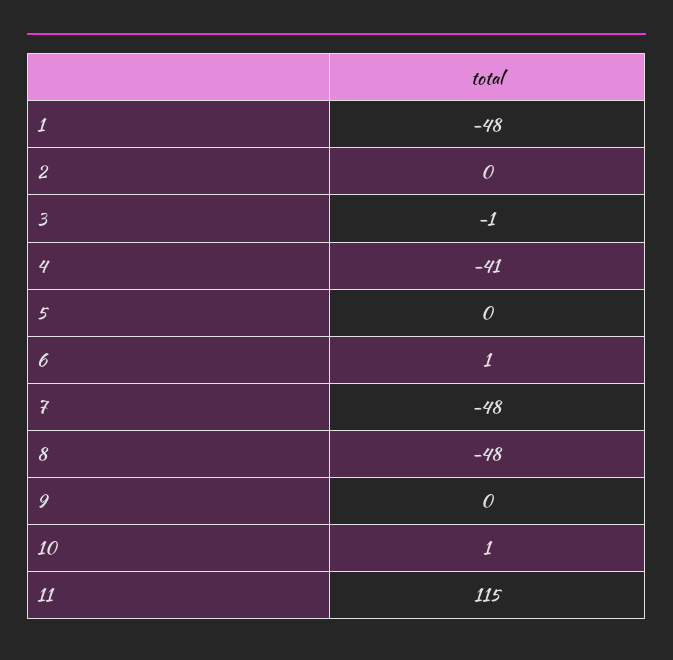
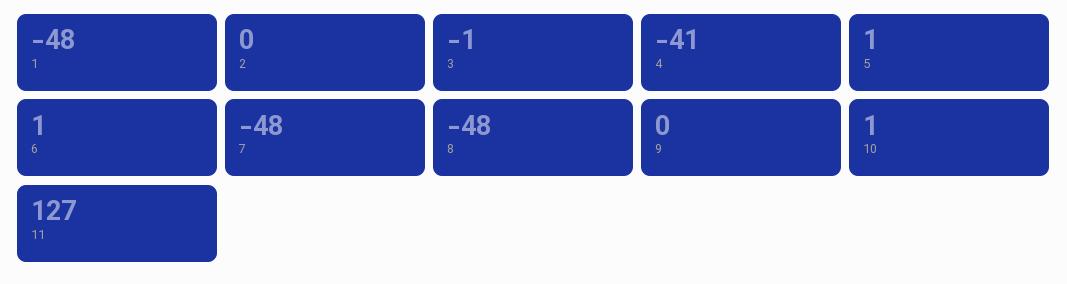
5: 0 -> 1
11: 115 -> 127

